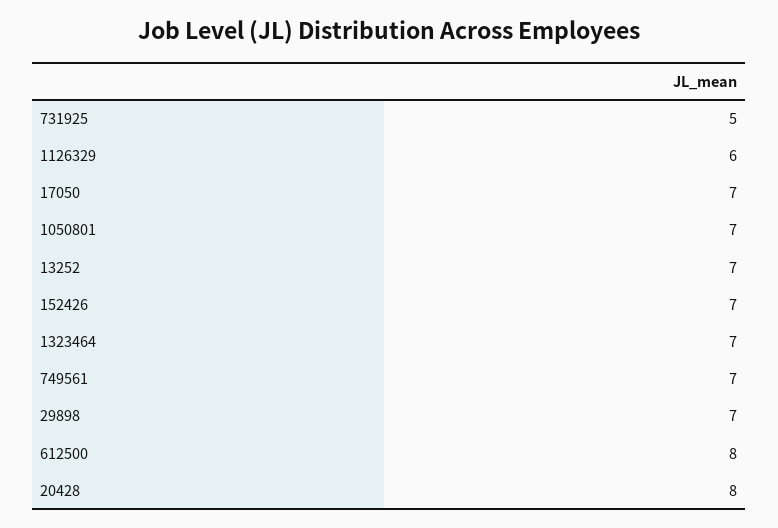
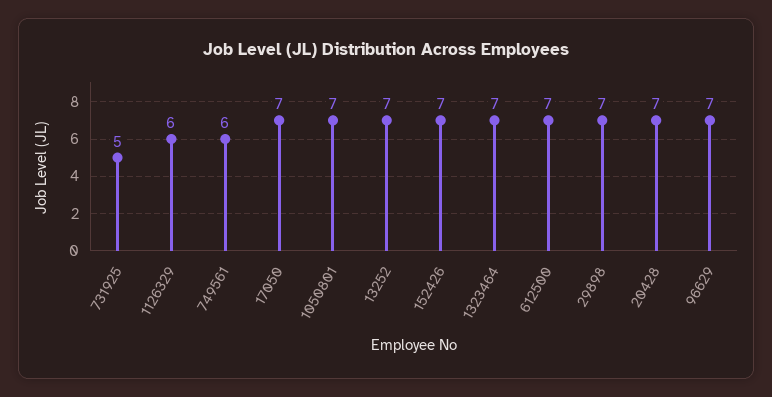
749561: 7 -> 6
612500: 8 -> 7
20428: 8 -> 7
96629: none -> 7

